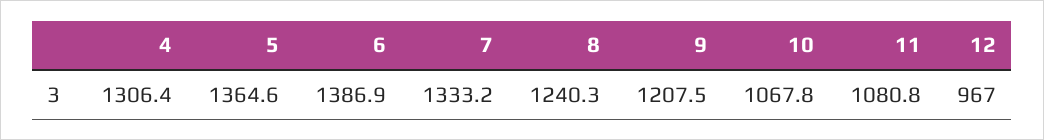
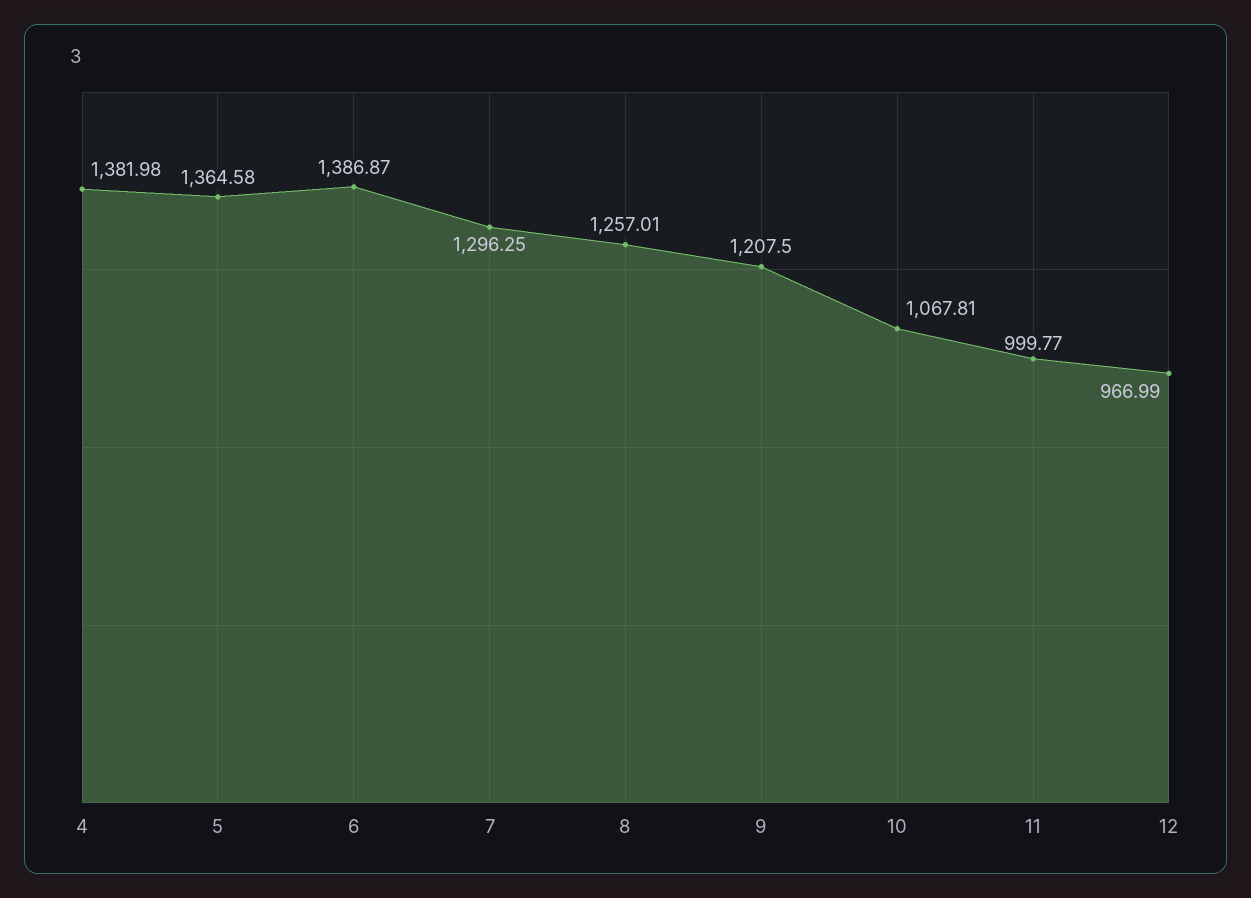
4: 1306.4 -> 1381.98
7: 1333.2 -> 1296.25
8: 1240.3 -> 1257.01
11: 1080.8 -> 999.77

